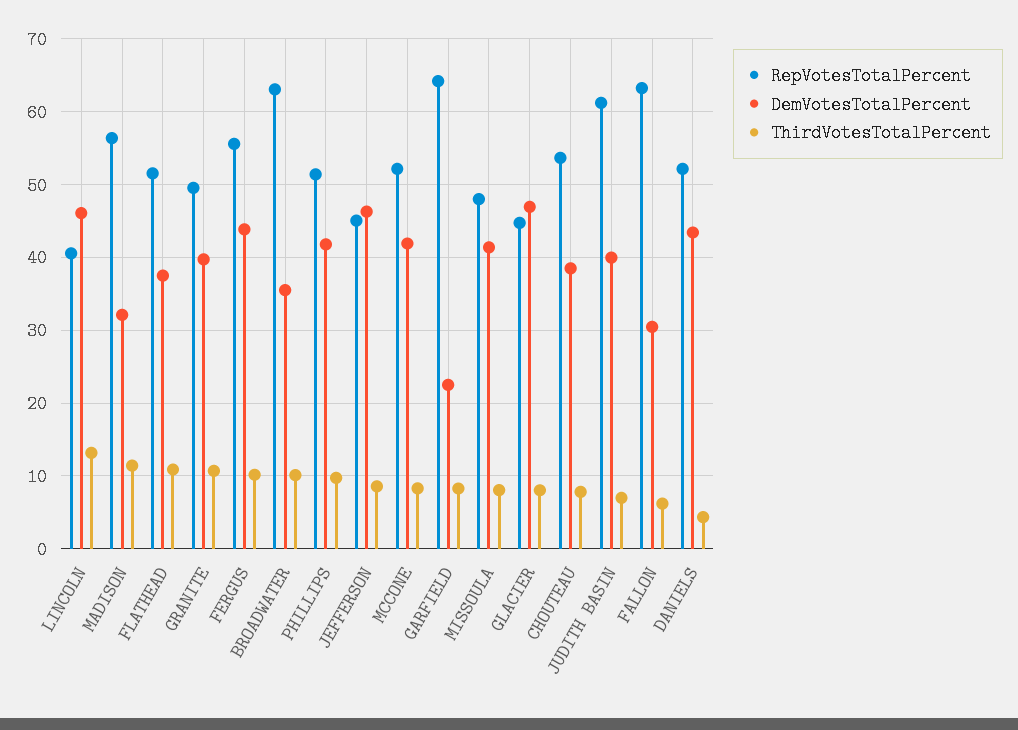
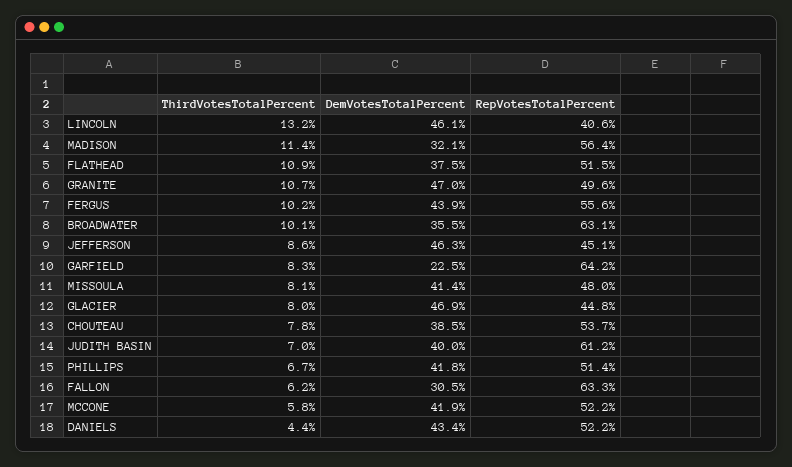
DemVotesTotalPercent, GRANITE: 40 -> 47
ThirdVotesTotalPercent, PHILLIPS: 10 -> 6.7
ThirdVotesTotalPercent, MCCONE: 8 -> 5.8

